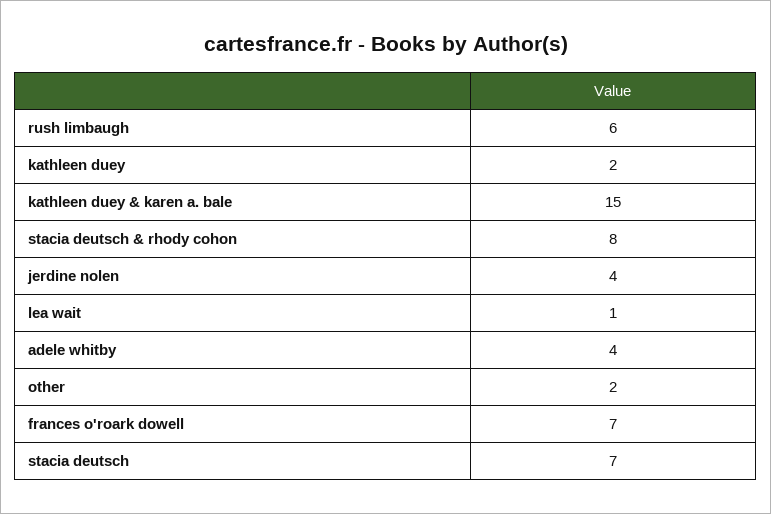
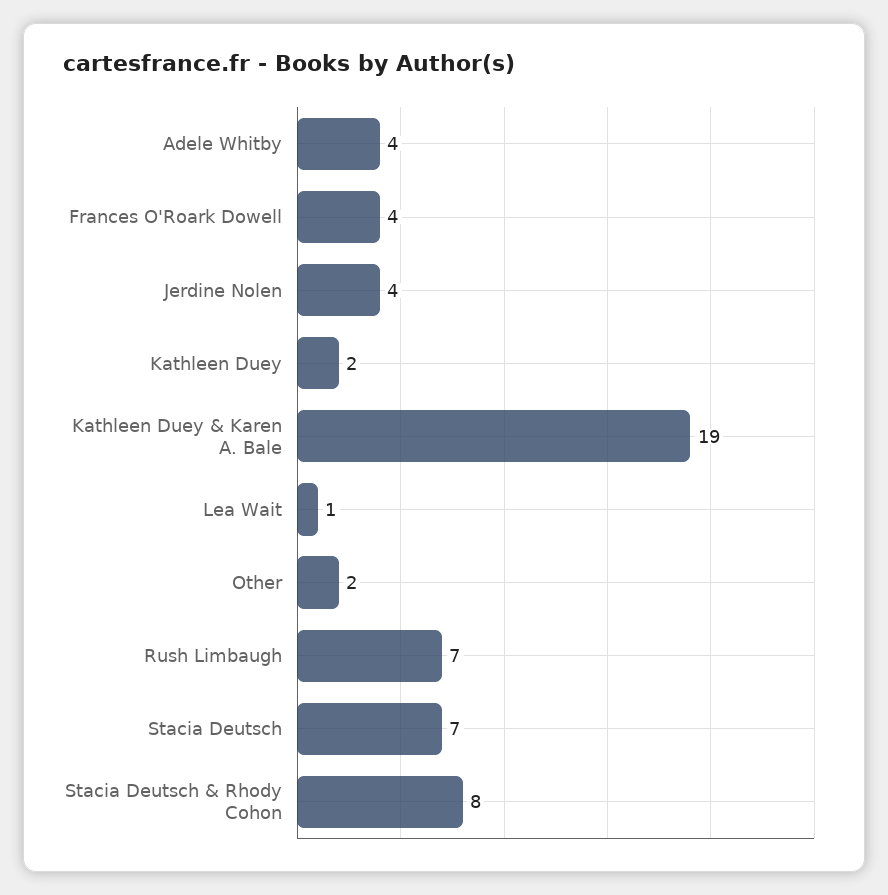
rush limbaugh: 6 -> 7
kathleen duey & karen a. bale: 15 -> 19
frances o'roark dowell: 7 -> 4

